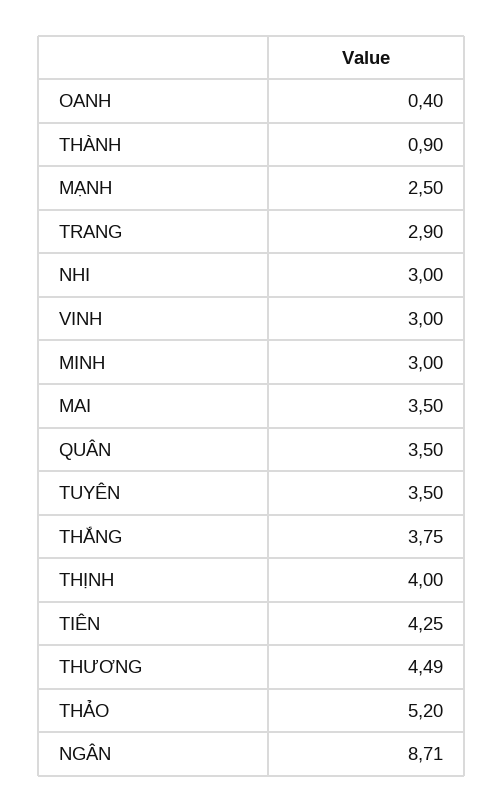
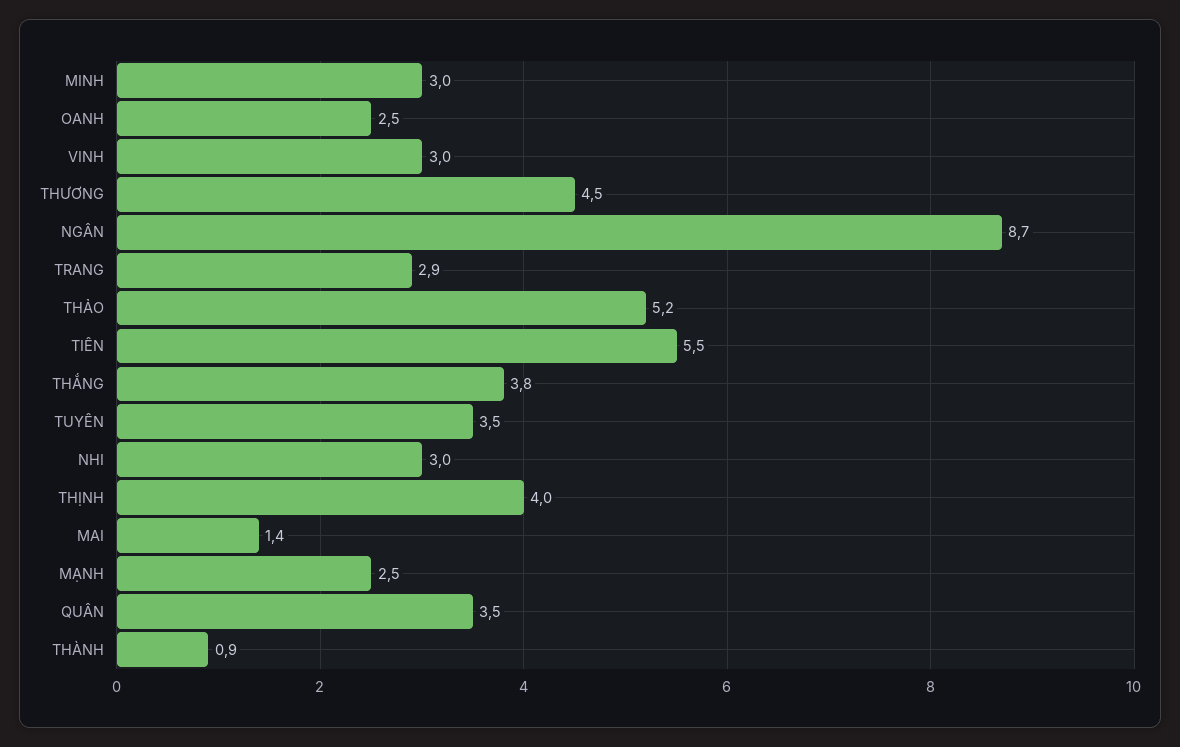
OANH: 0.4 -> 2.5
MAI: 3.5 -> 1.4
TIÊN: 4.25 -> 5.5

